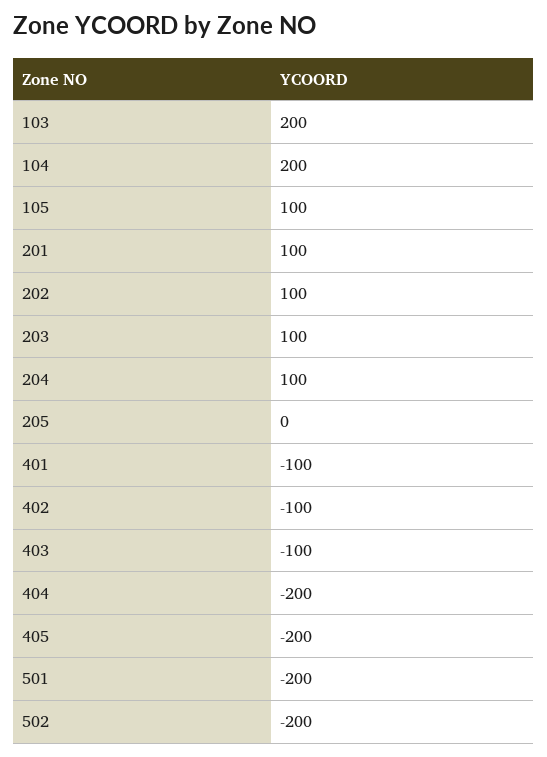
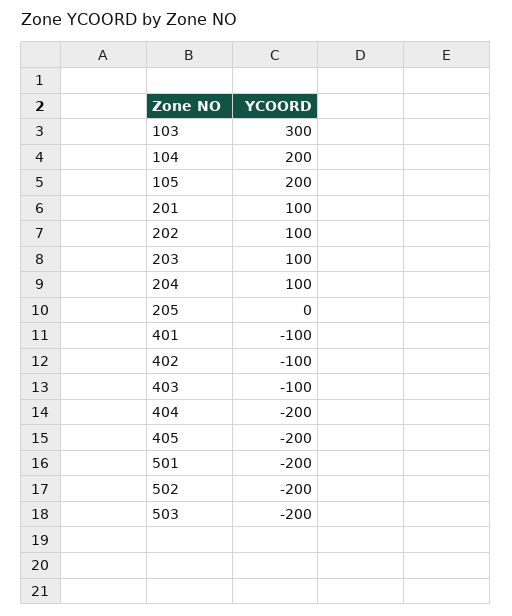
103: 200 -> 300
105: 100 -> 200
503: none -> -200

